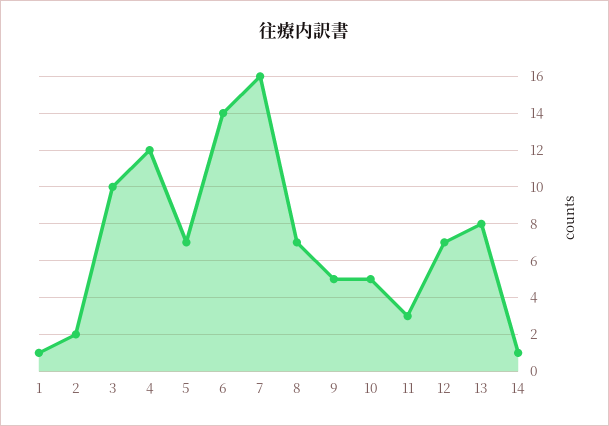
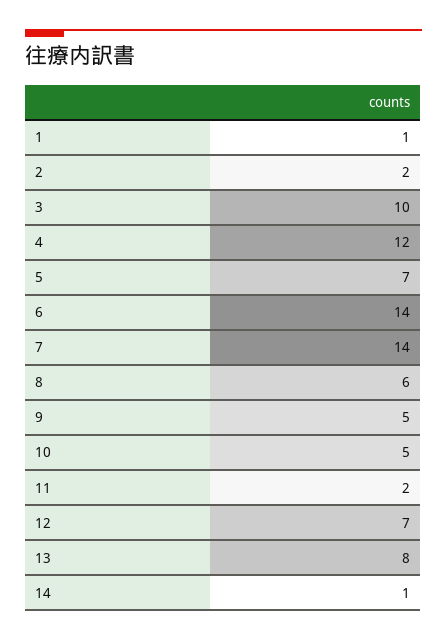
7: 16 -> 14
8: 7 -> 6
11: 3 -> 2

